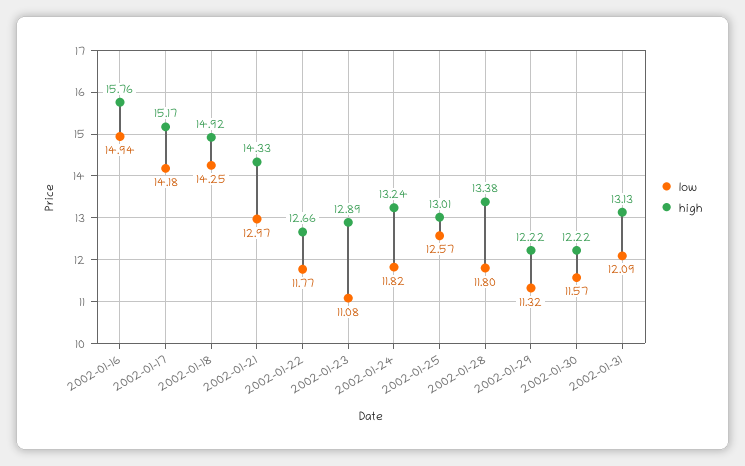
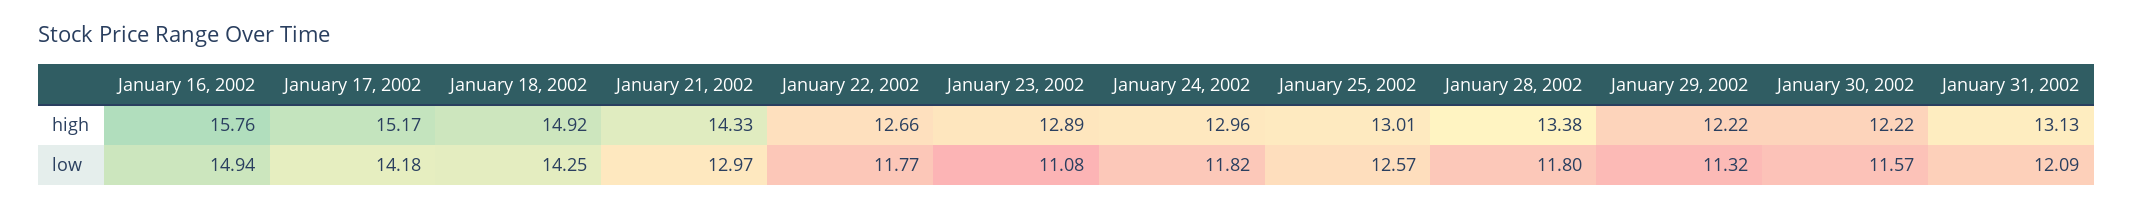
high, 2002-01-24: 13.24 -> 12.96

